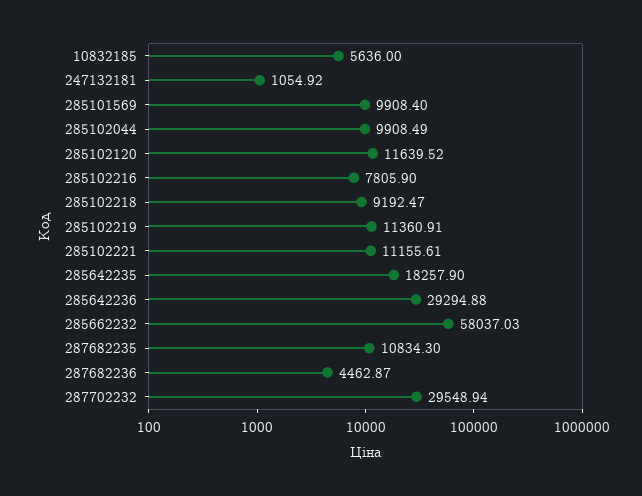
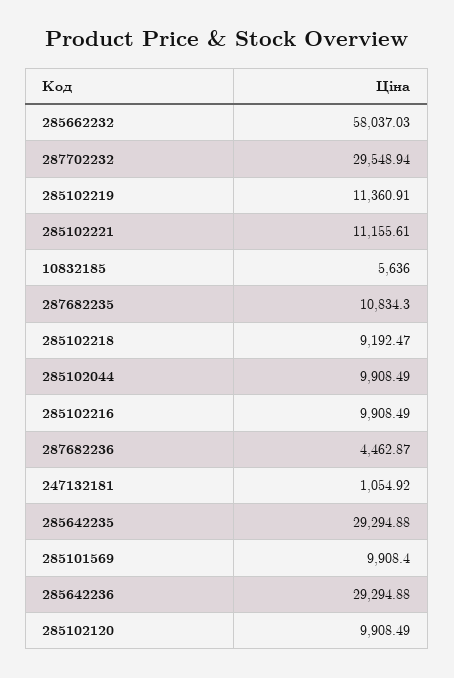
285102120: 11639.52 -> 9908.49
285102216: 7805.9 -> 9908.49
285642235: 18257.9 -> 29294.88

